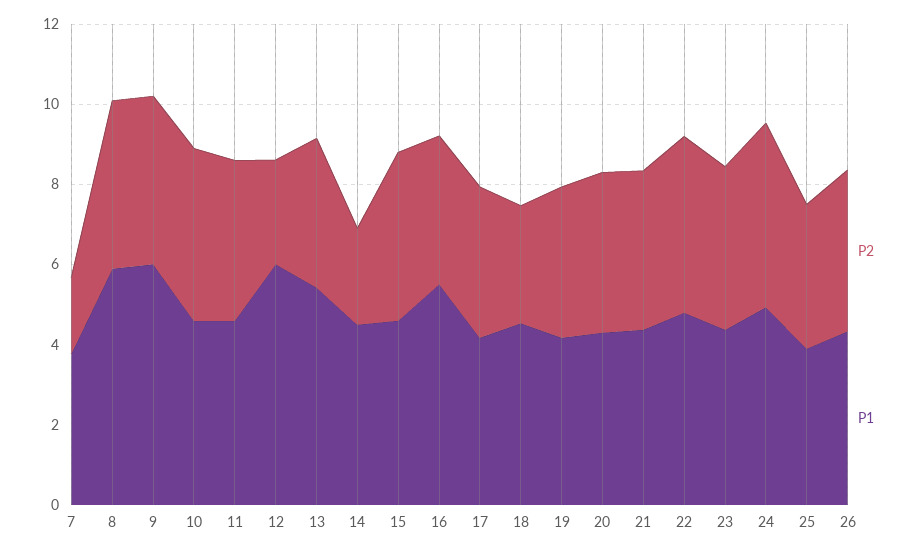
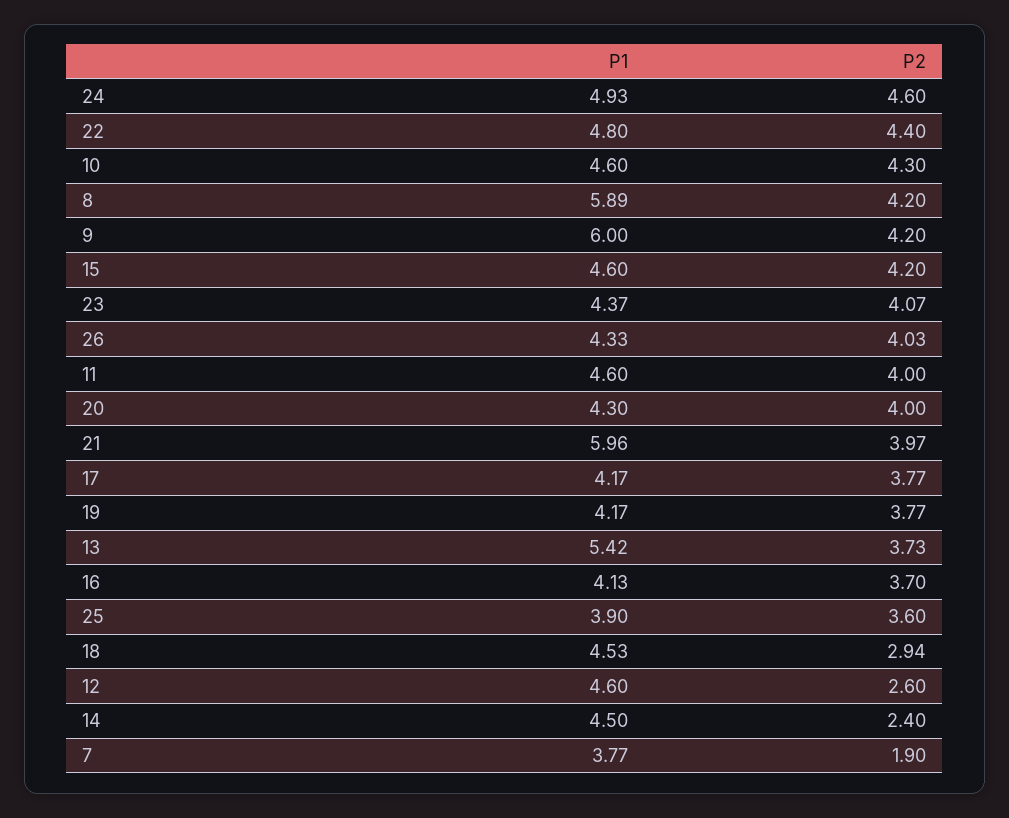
P1, 12: 6 -> 4.6
P1, 16: 5.5 -> 4.13
P1, 21: 4.5 -> 5.96

